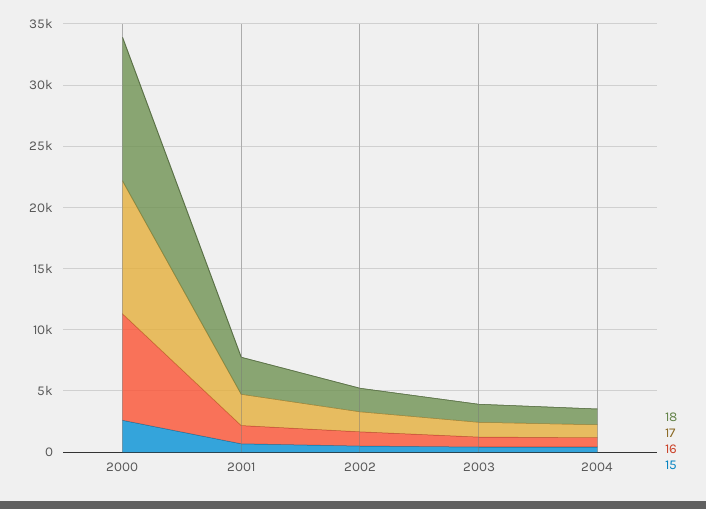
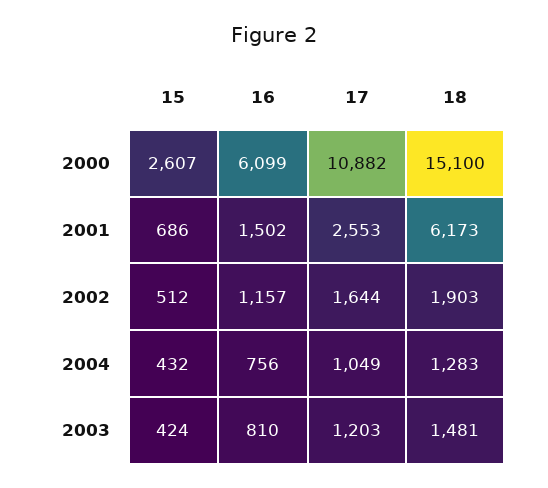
18, 2000: 12000 -> 15100
16, 2000: 9000 -> 6099
18, 2001: 3000 -> 6173

